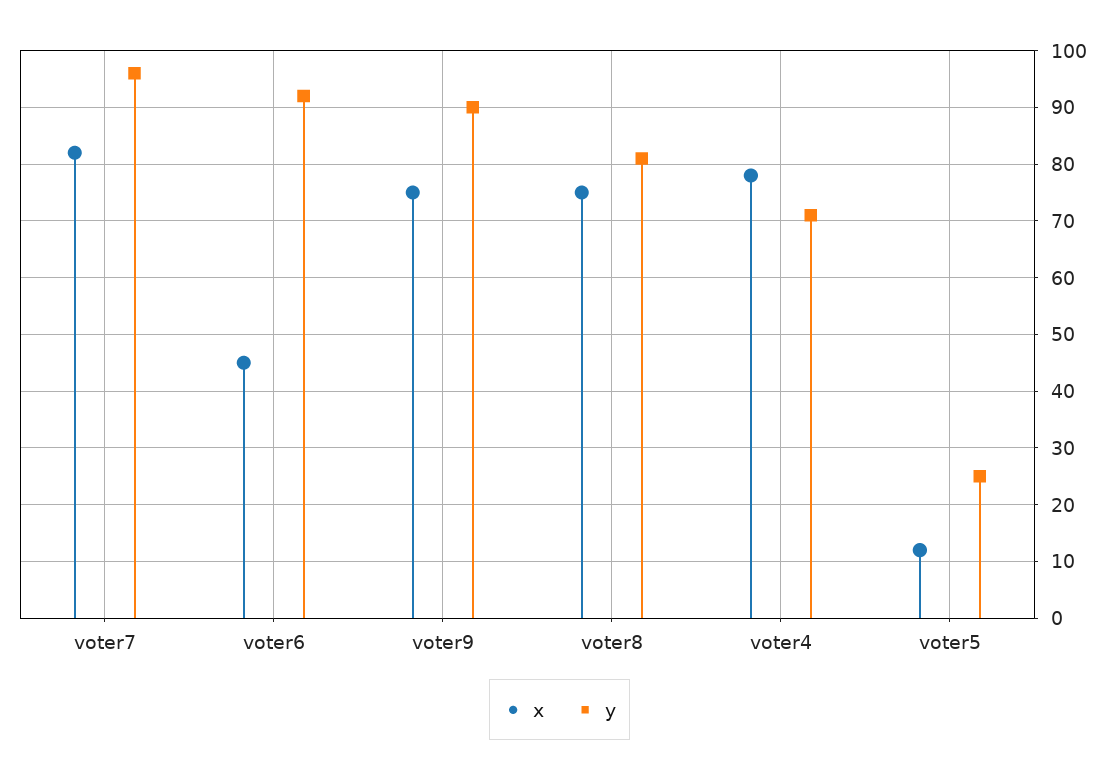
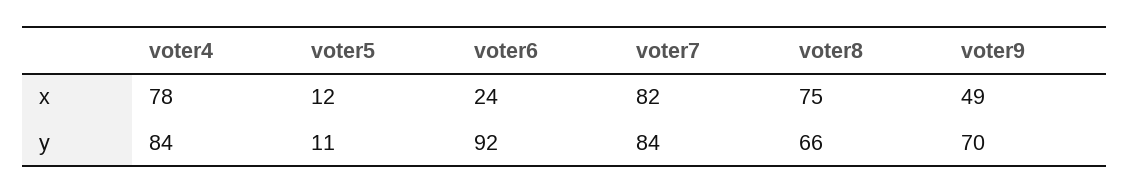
y, voter7: 95 -> 84
x, voter6: 45 -> 24
x, voter9: 75 -> 49
y, voter9: 90 -> 70
y, voter8: 80 -> 66
y, voter4: 70 -> 84
y, voter5: 25 -> 11

